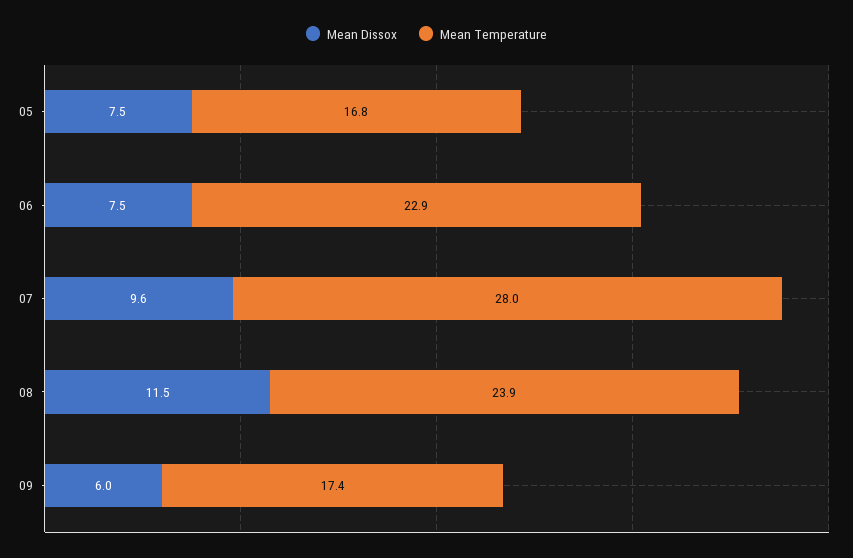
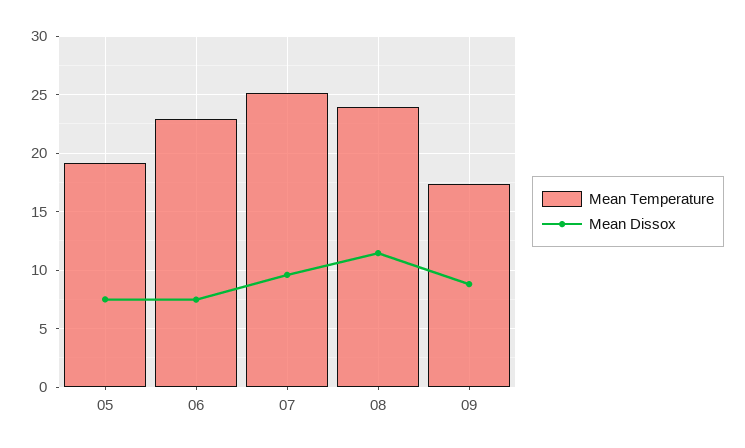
Mean Temperature, 05: 16.8 -> 19
Mean Temperature, 07: 28 -> 25
Mean Dissox, 09: 6 -> 9

